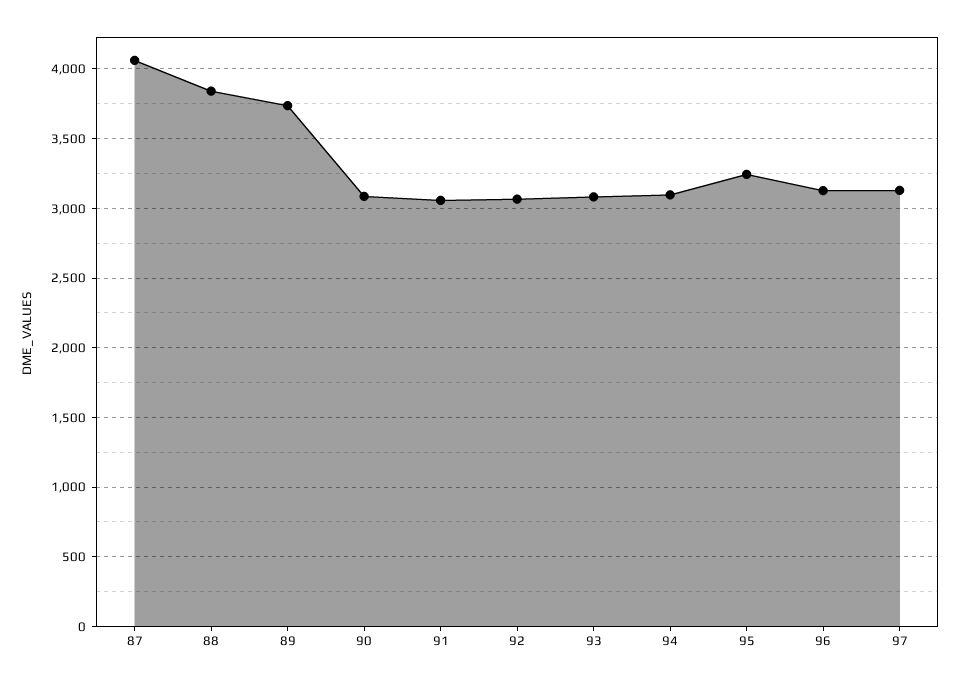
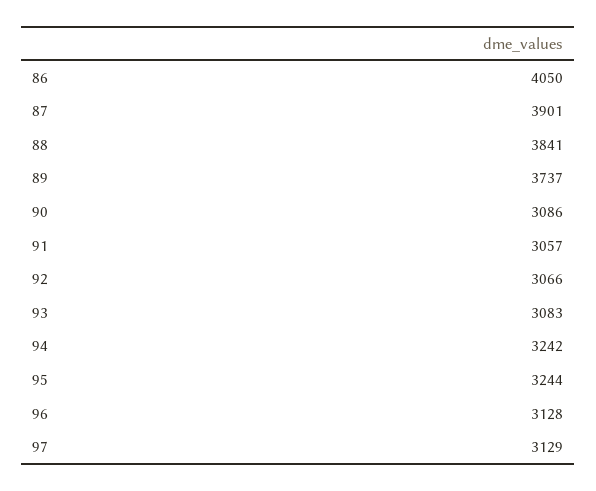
87: 4050 -> 3901
94: 3100 -> 3242
86: none -> 4050

